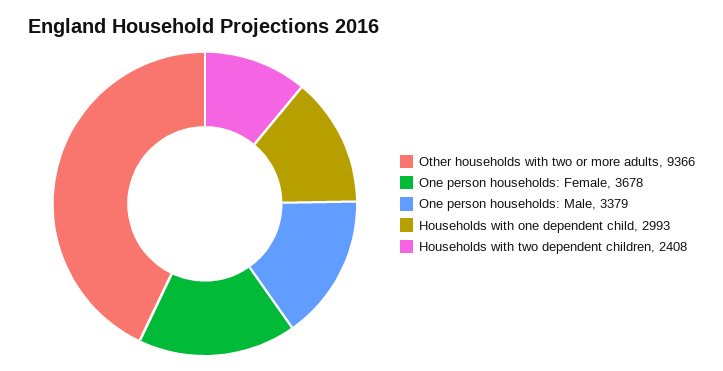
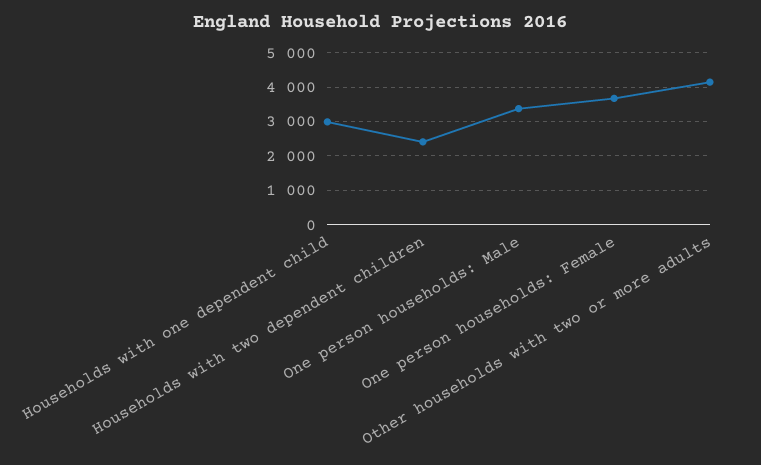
Other households with two or more adults: 9366 -> 4200

